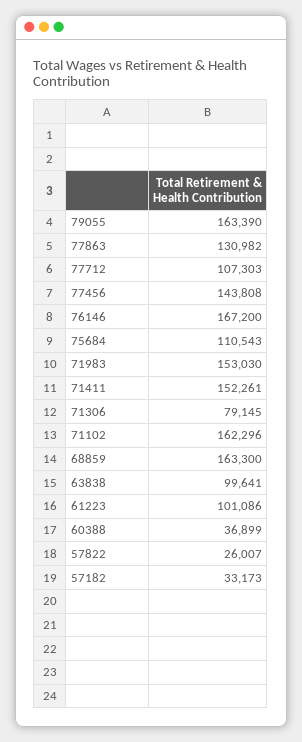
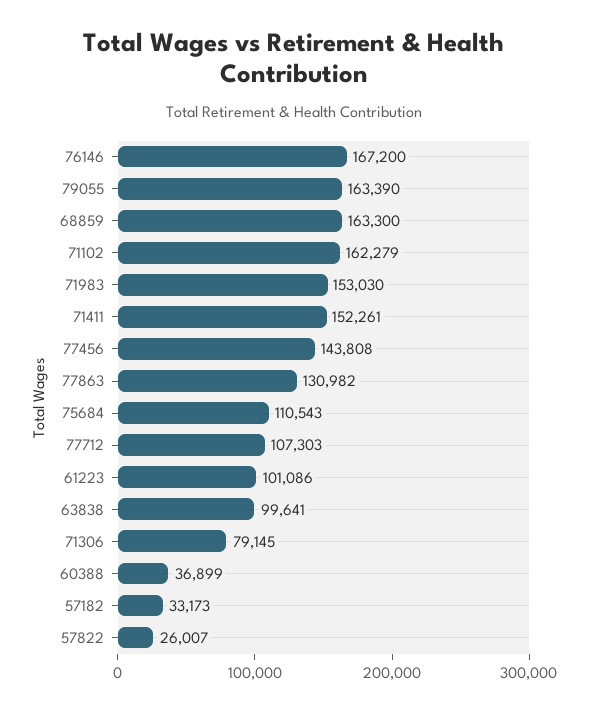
71102: 162296 -> 162279

